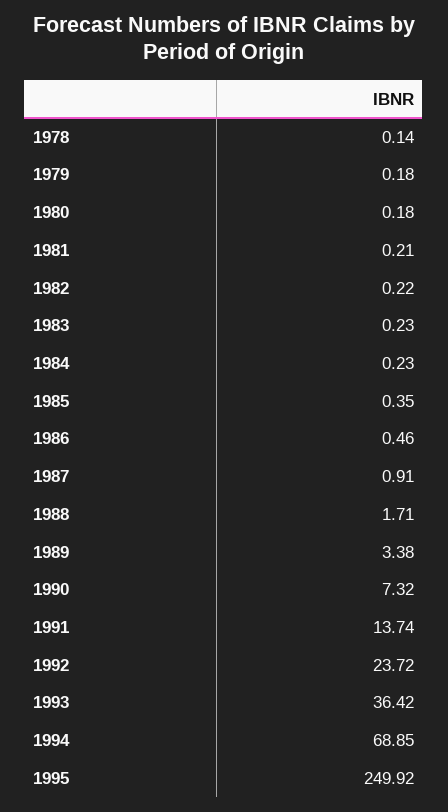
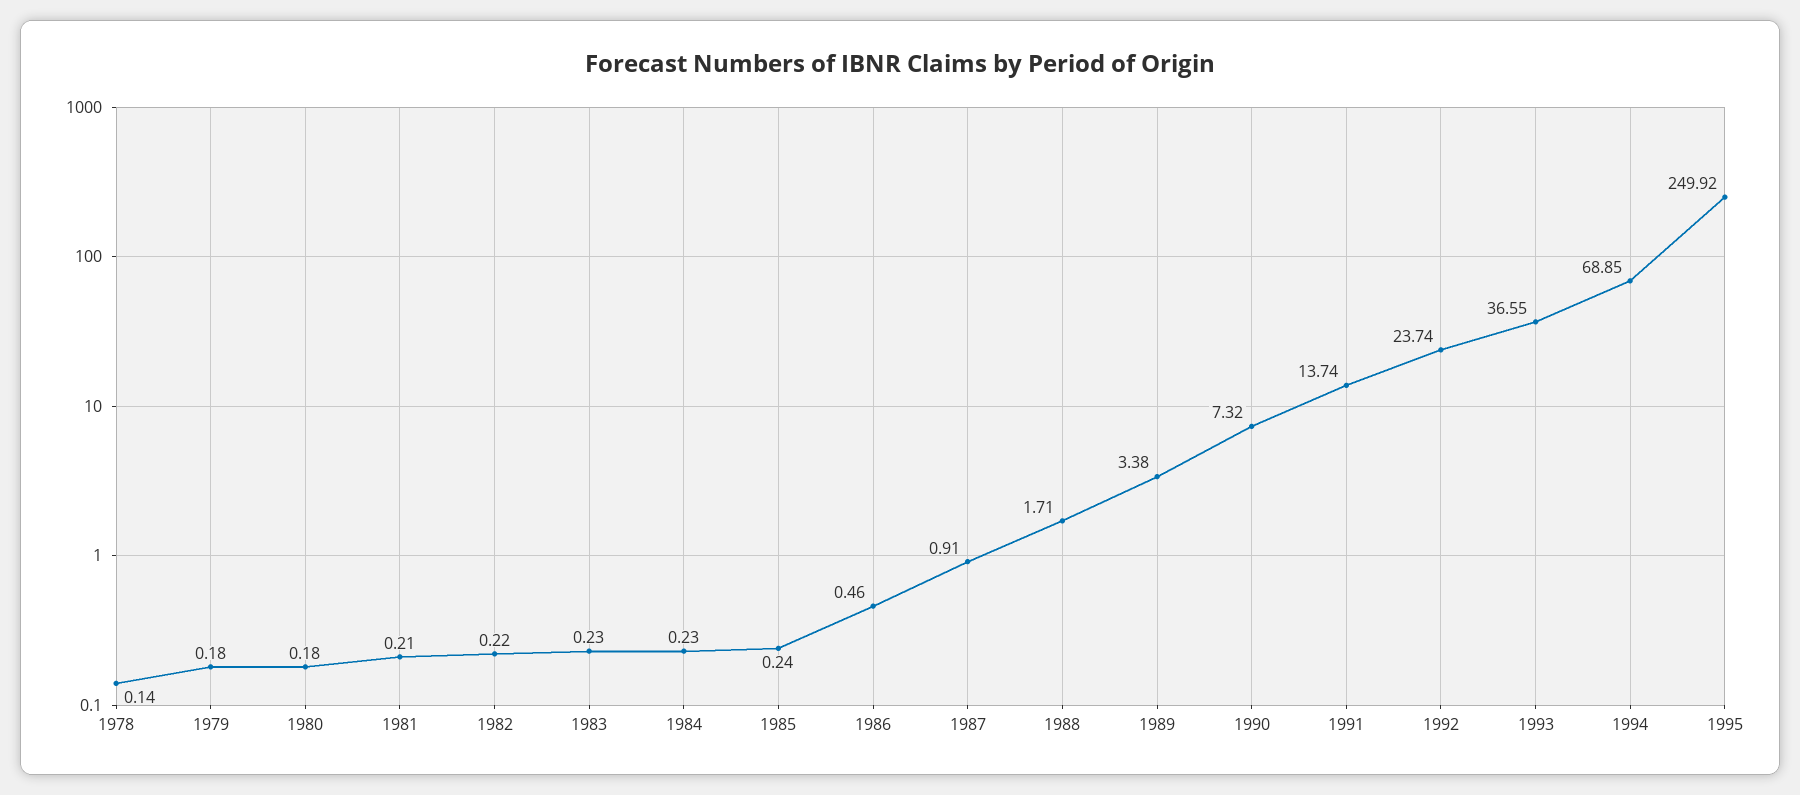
1985: 0.35 -> 0.24
1992: 23.72 -> 23.74
1993: 36.42 -> 36.55

